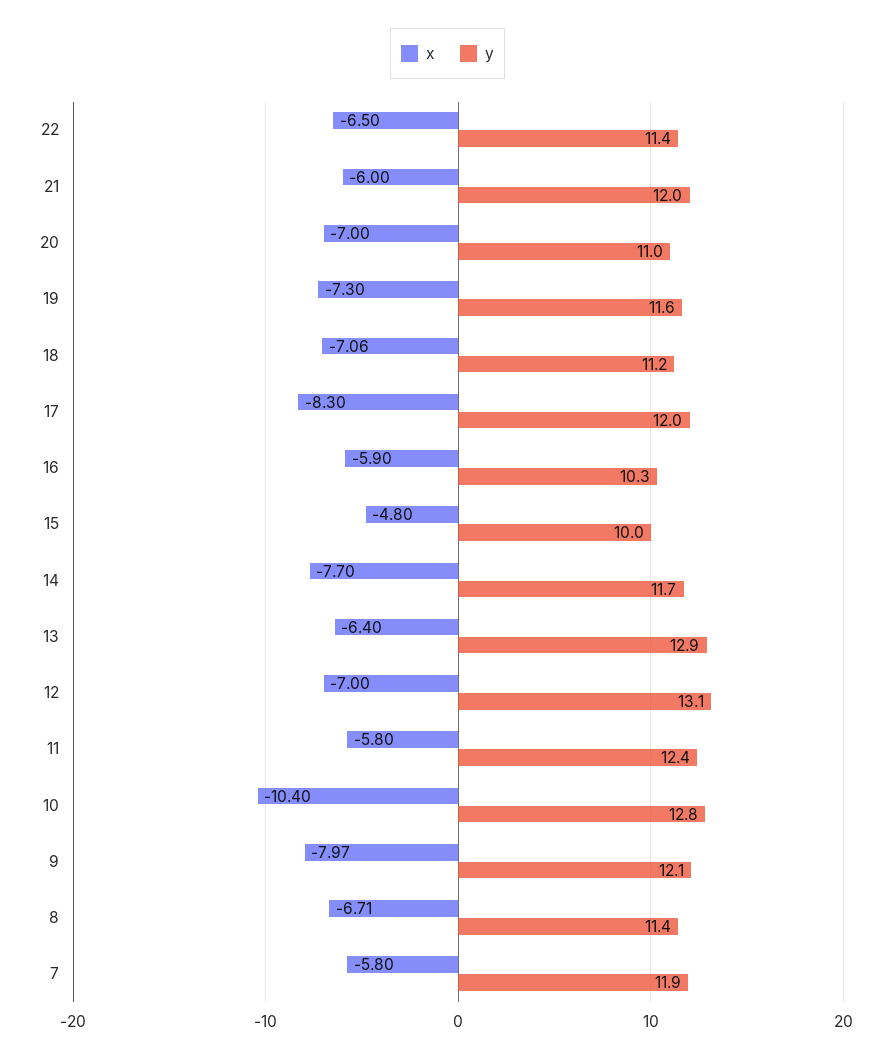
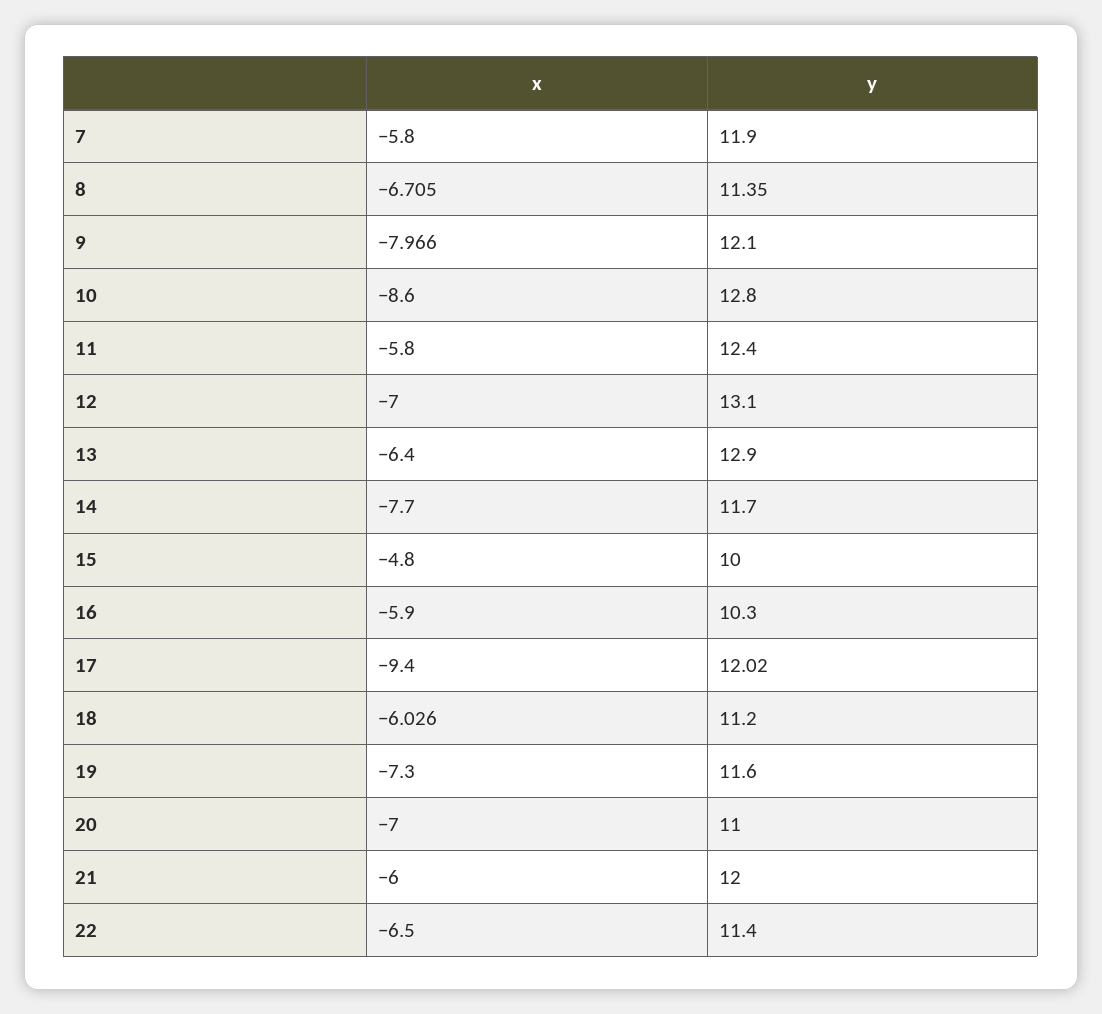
x, 18: -7.06 -> -6.026
x, 17: -8.3 -> -9.4
x, 10: -10.4 -> -8.6

